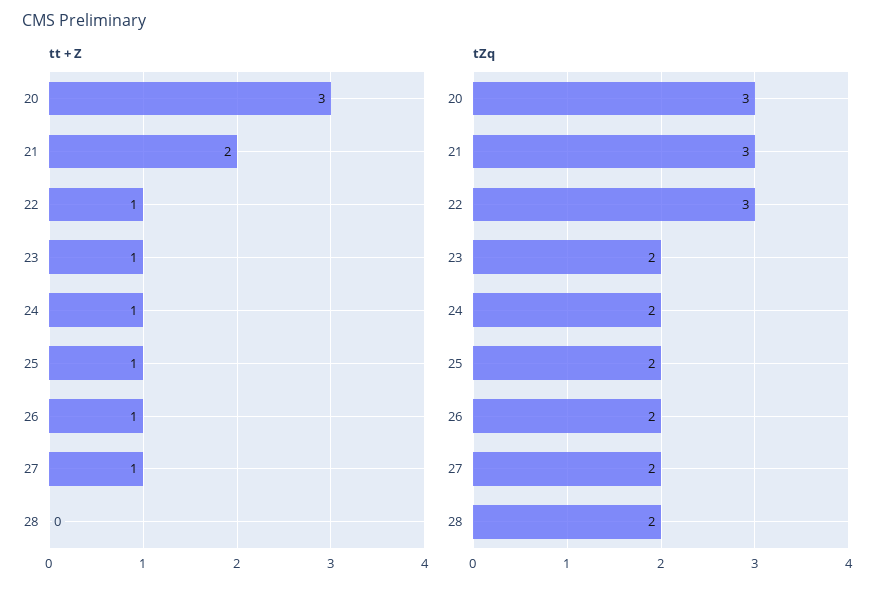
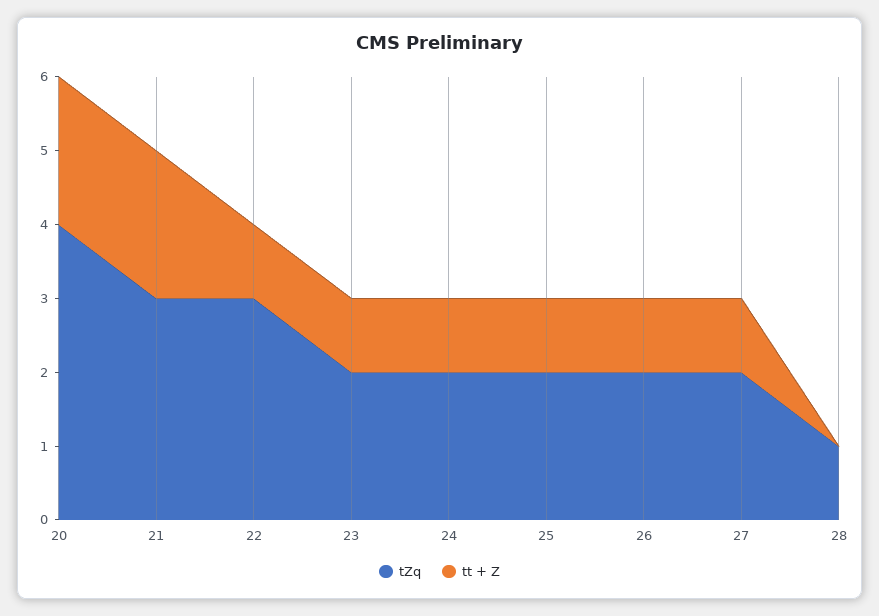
tt + Z, 20: 3 -> 2
tZq, 20: 3 -> 4
tZq, 28: 2 -> 1

